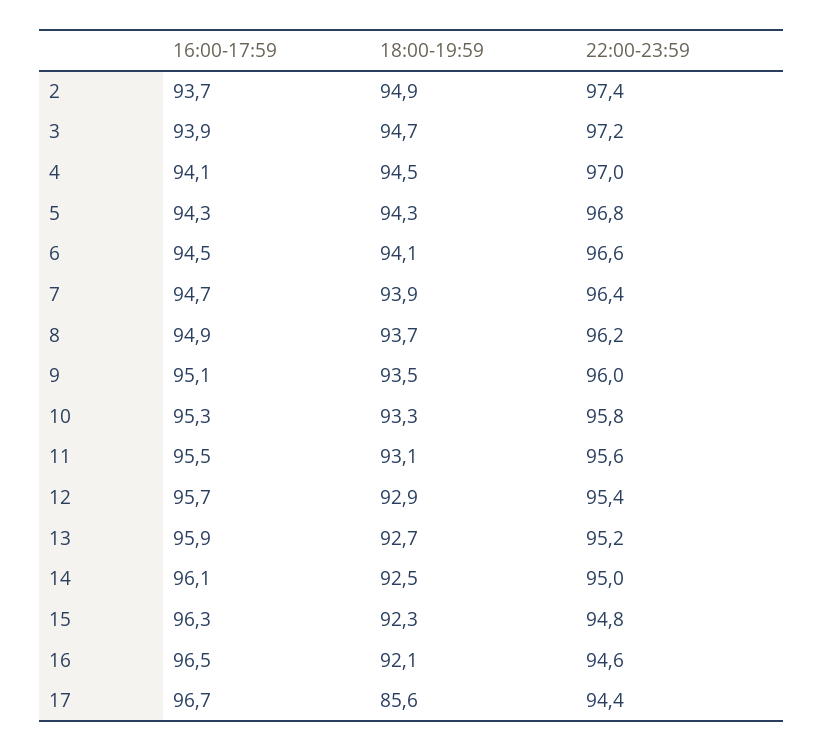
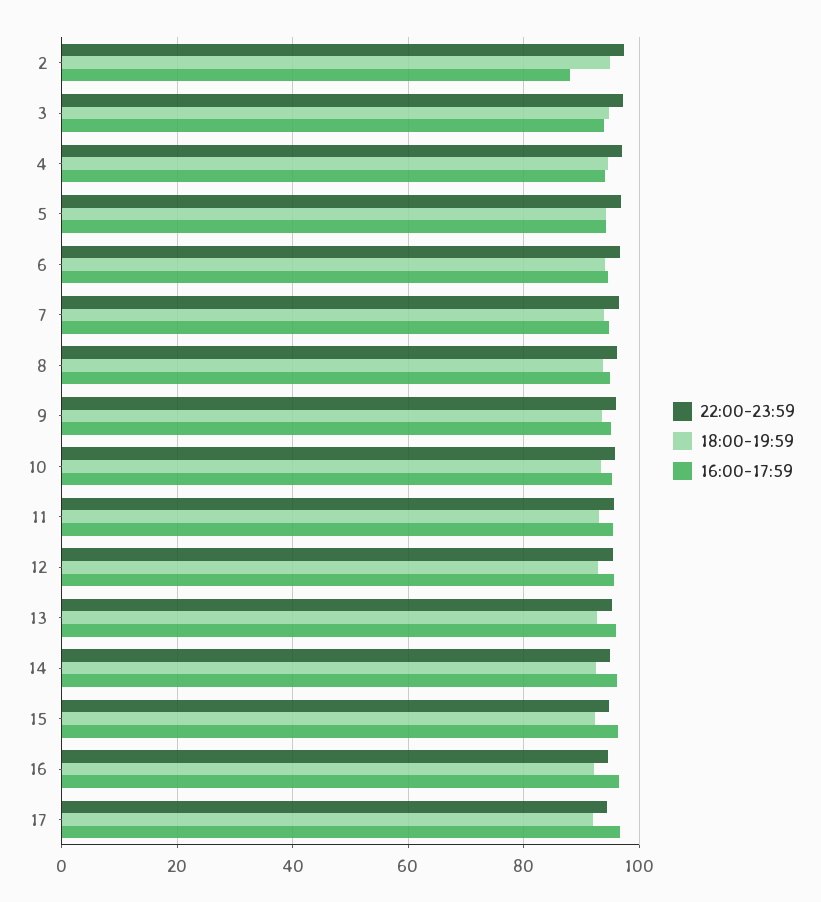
16:00-17:59, 2: 93.7 -> 88
18:00-19:59, 17: 85.6 -> 92

